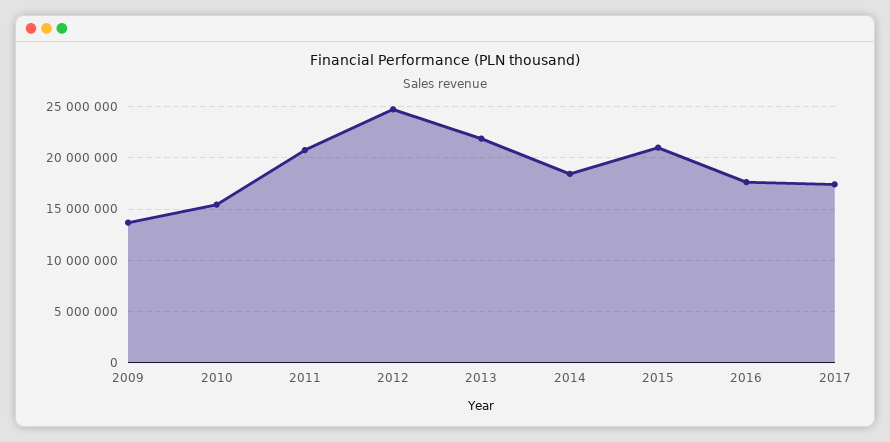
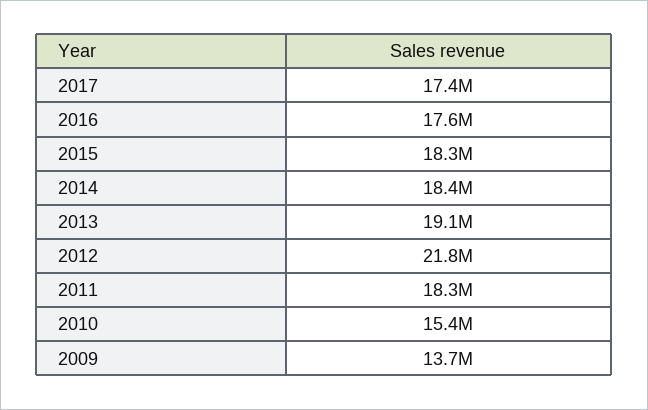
2011: 21000000 -> 18300000
2012: 25000000 -> 21800000
2013: 22000000 -> 19100000
2015: 21000000 -> 18300000

